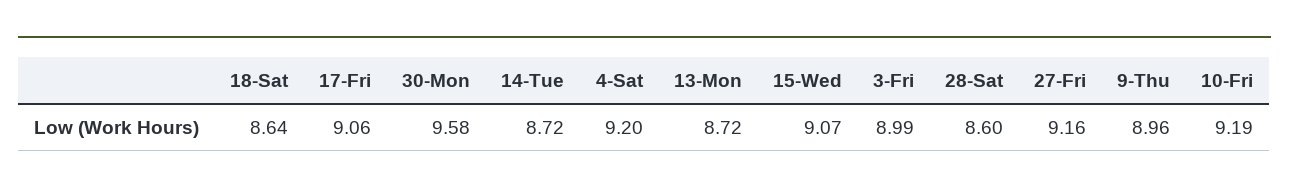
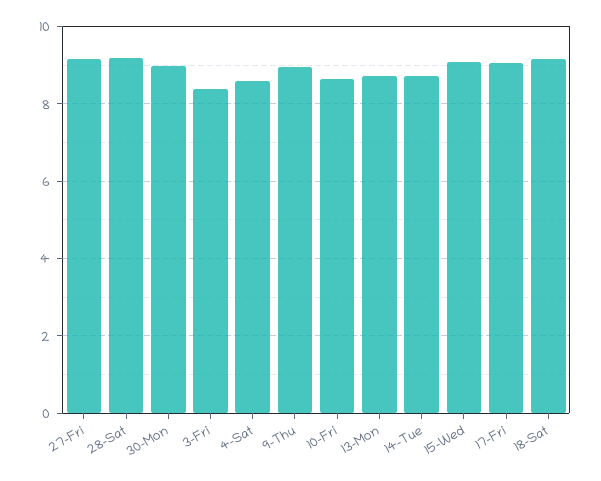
18-Sat: 8.64 -> 9.2
30-Mon: 9.58 -> 9
4-Sat: 9.2 -> 8.6
3-Fri: 8.99 -> 8.4
28-Sat: 8.6 -> 9.2
10-Fri: 9.19 -> 8.6

